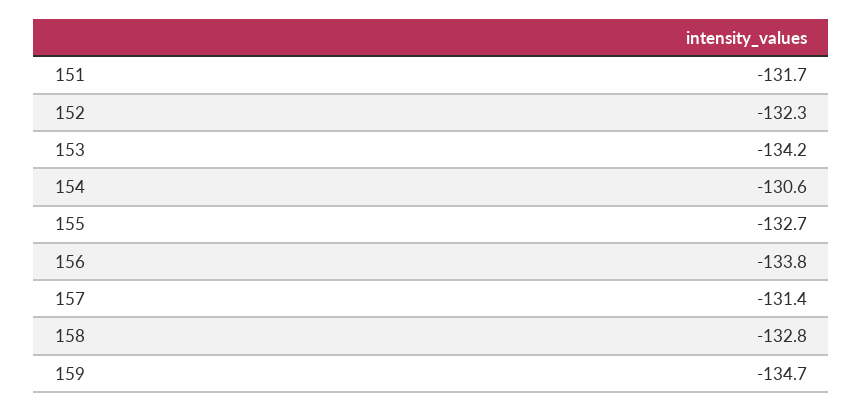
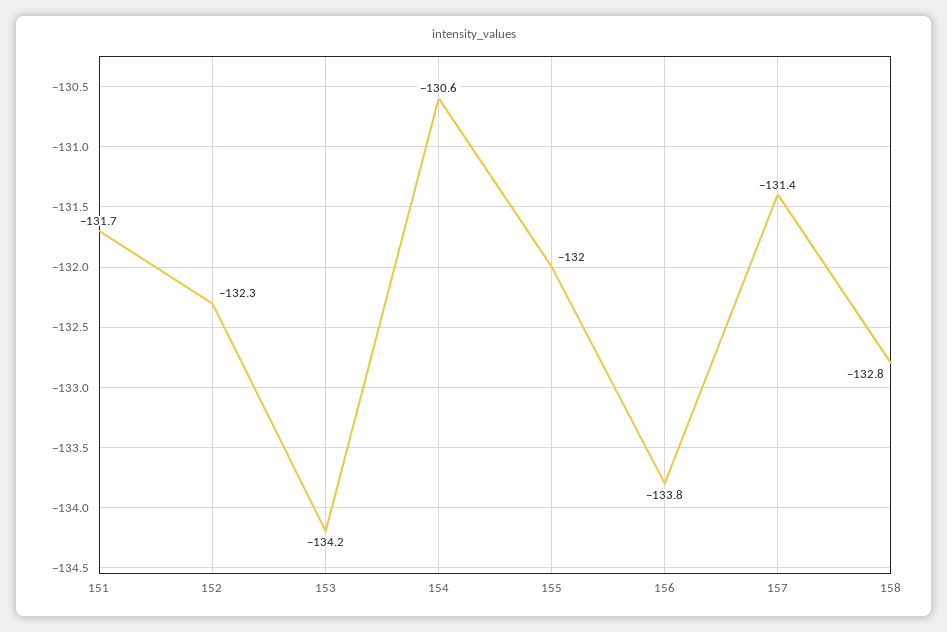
155: -132.7 -> -132
159: -134.7 -> none

